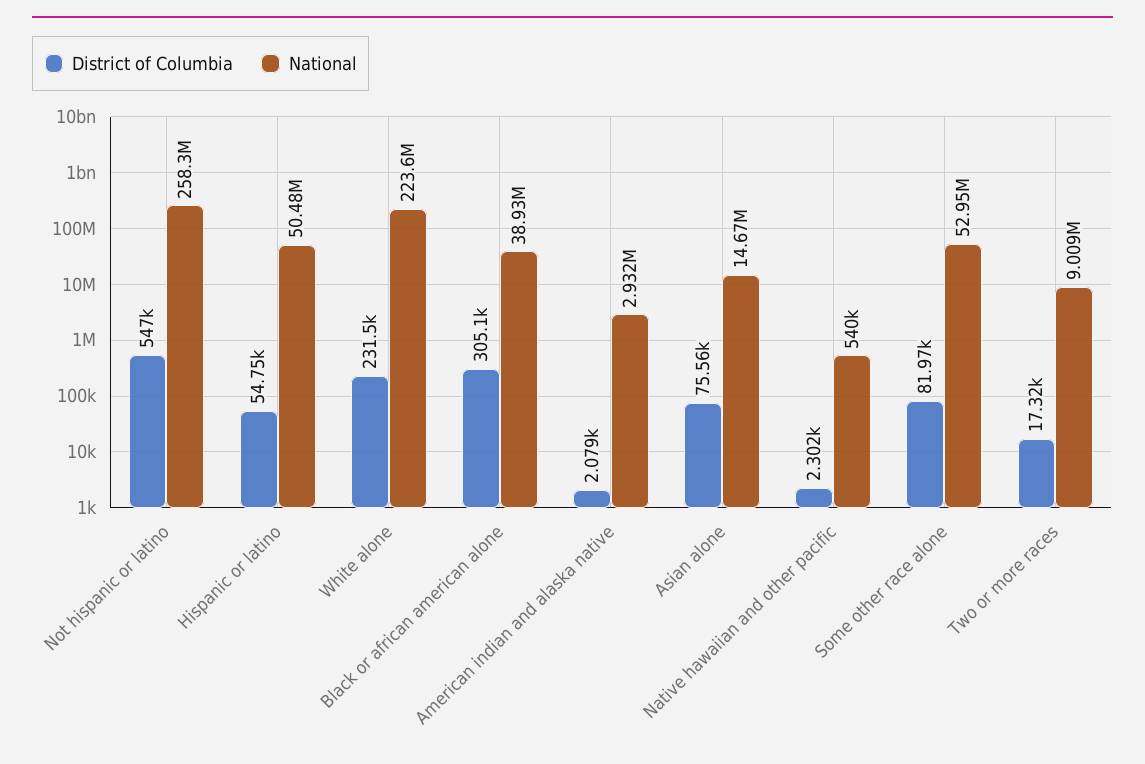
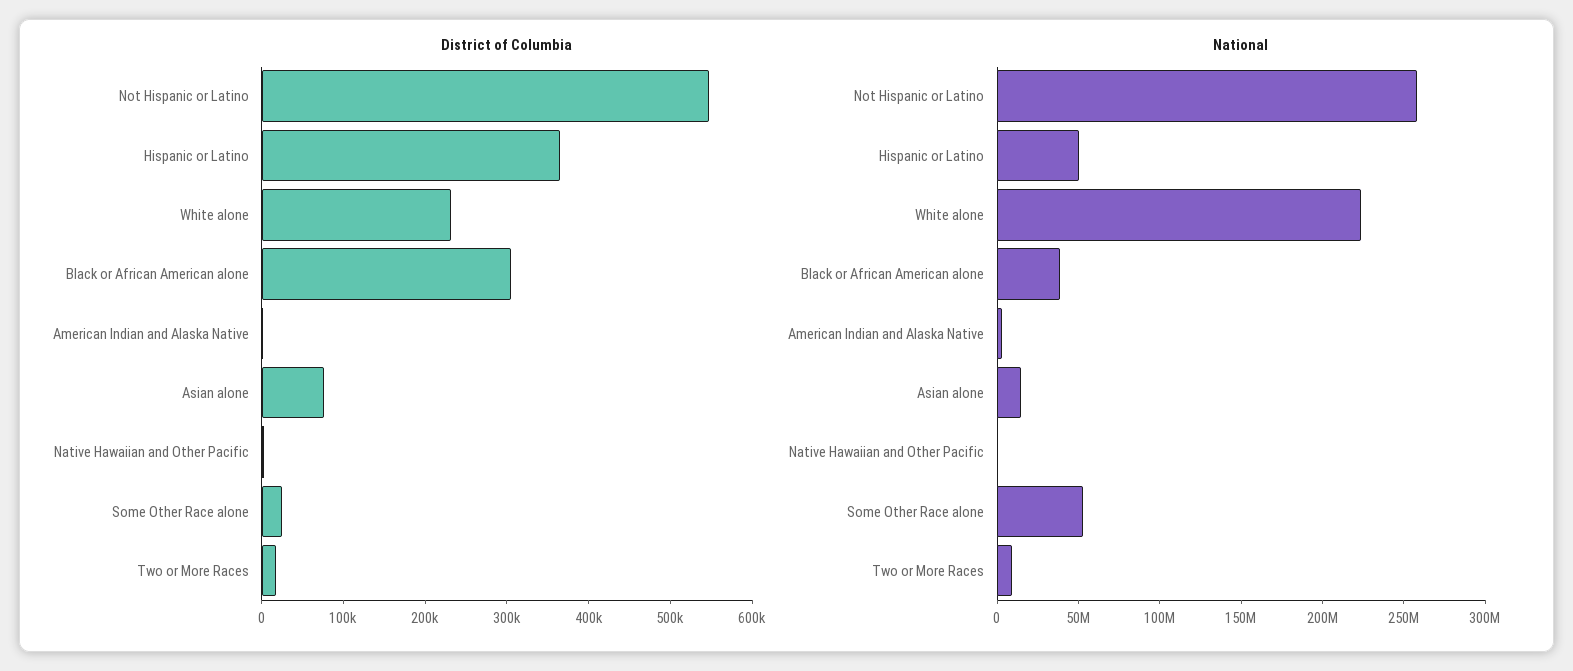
District of Columbia, Hispanic or latino: 54750 -> 360000
District of Columbia, Some other race alone: 81970 -> 20000

